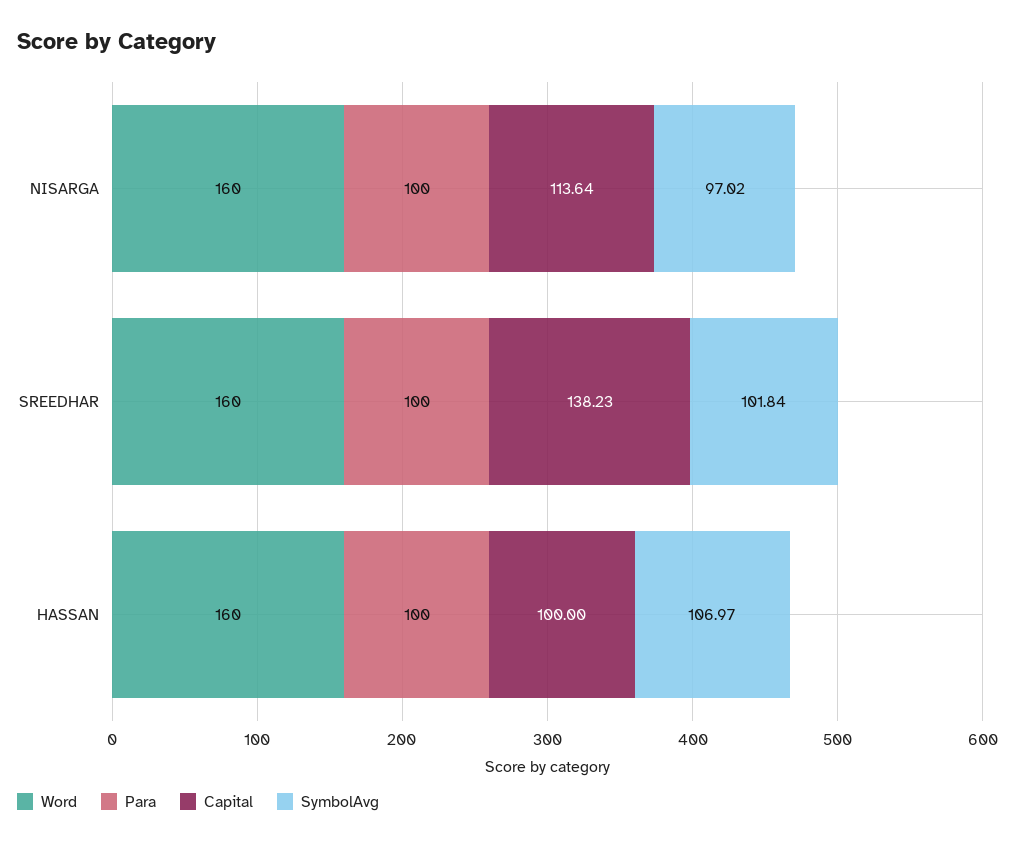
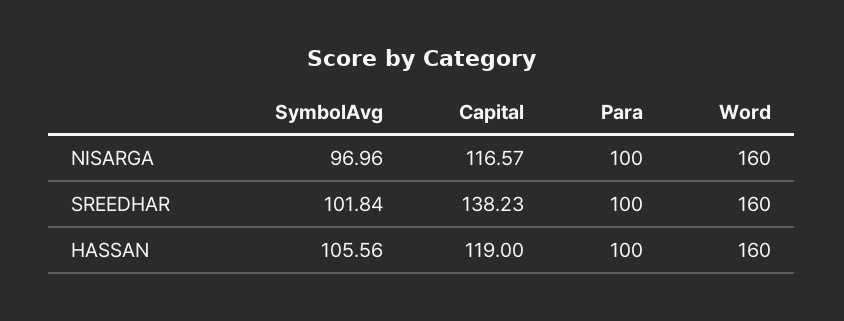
Capital, NISARGA: 113.64 -> 116.57
SymbolAvg, NISARGA: 97.02 -> 96.96
Capital, HASSAN: 100 -> 119
SymbolAvg, HASSAN: 106.97 -> 105.56

